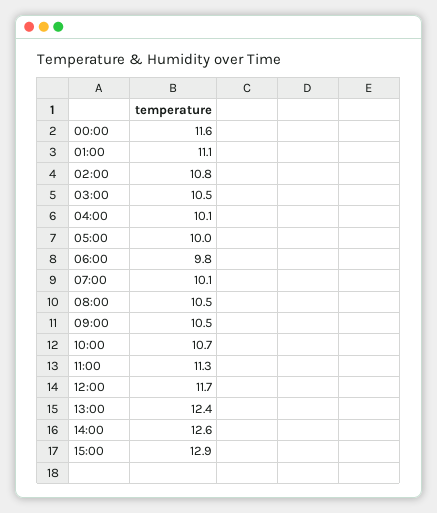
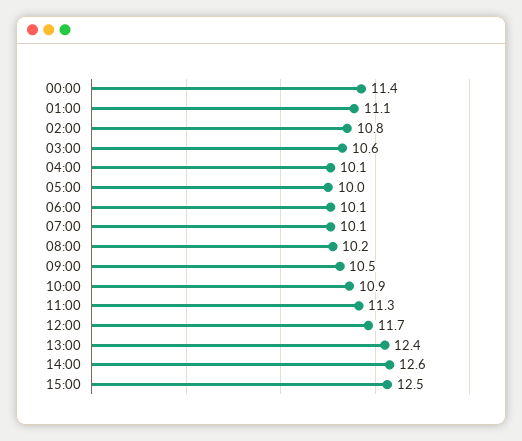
00:00: 11.6 -> 11.4
03:00: 10.5 -> 10.6
06:00: 9.8 -> 10.1
08:00: 10.5 -> 10.2
10:00: 10.7 -> 10.9
15:00: 12.9 -> 12.5

